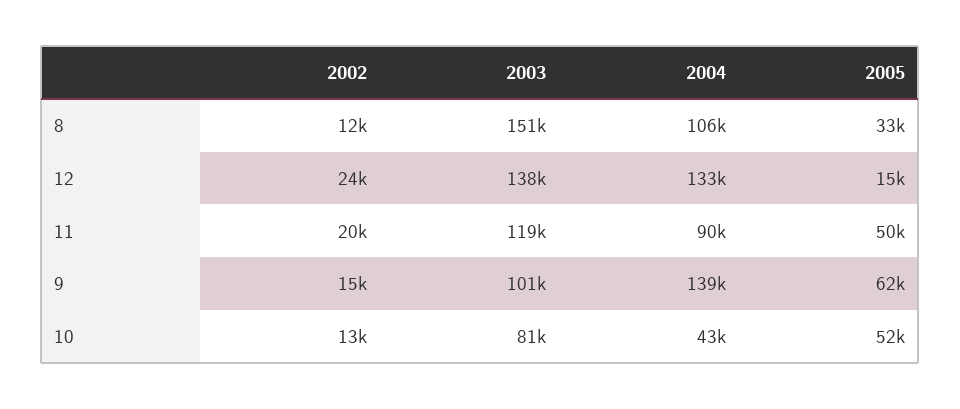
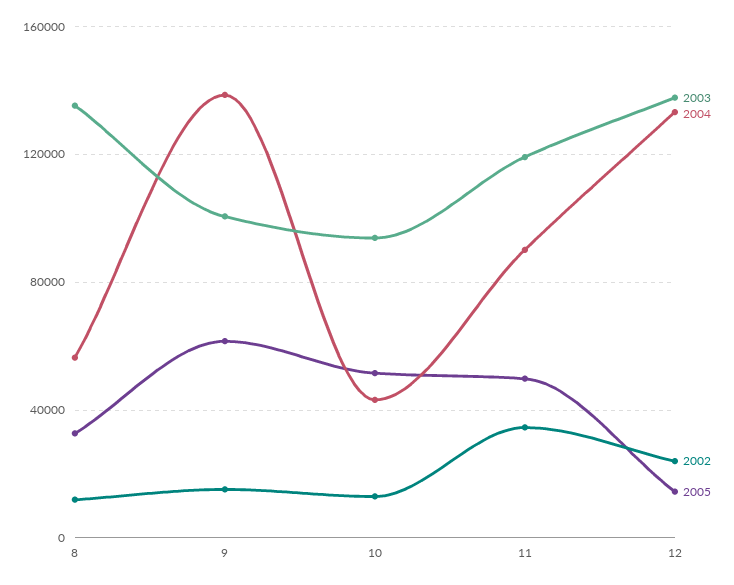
2003, 8: 151000 -> 135000
2004, 8: 106000 -> 55000
2002, 11: 20000 -> 35000
2003, 10: 81000 -> 95000

